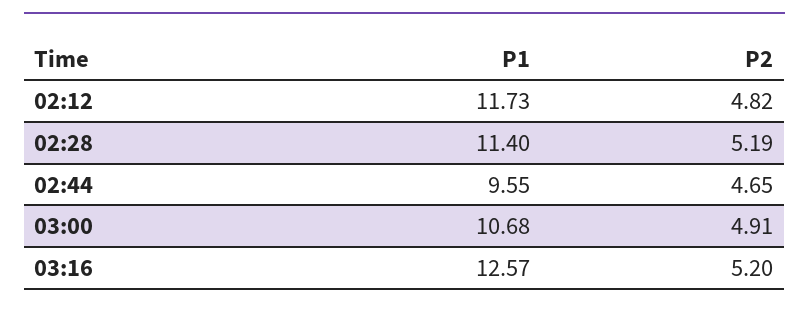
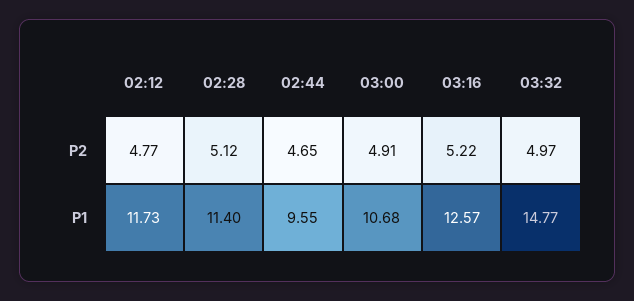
P2, 02:12: 4.82 -> 4.77
P2, 02:28: 5.19 -> 5.12
P2, 03:16: 5.2 -> 5.22
P2, 03:32: none -> 4.97
P1, 03:32: none -> 14.77

